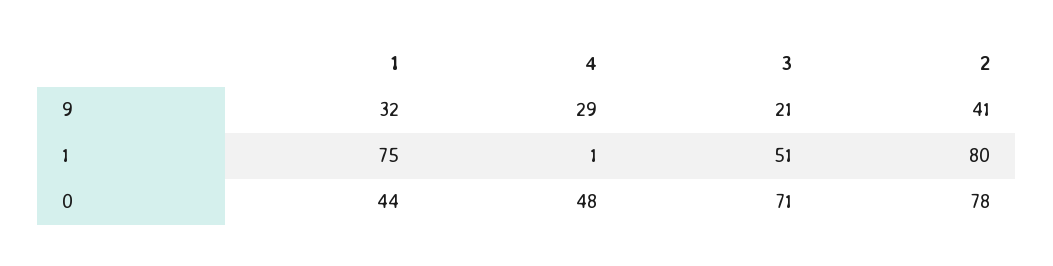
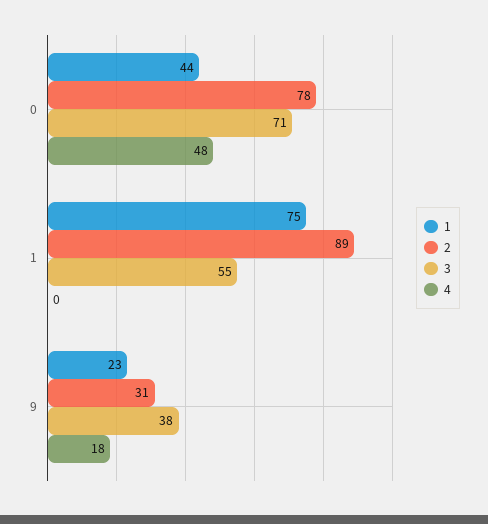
1, 9: 32 -> 23
4, 9: 29 -> 18
3, 9: 21 -> 38
2, 9: 41 -> 31
4, 1: 1 -> 0
3, 1: 51 -> 55
2, 1: 80 -> 89

